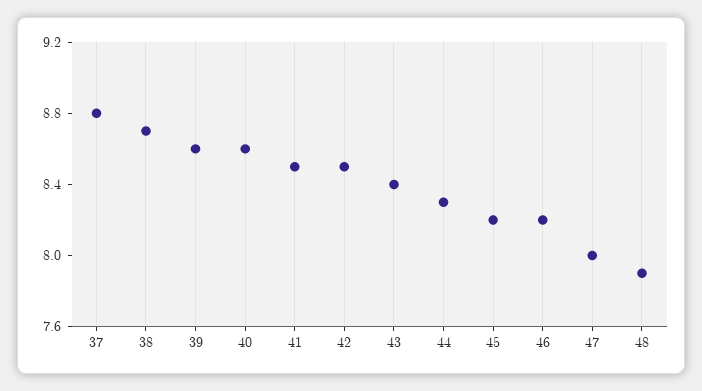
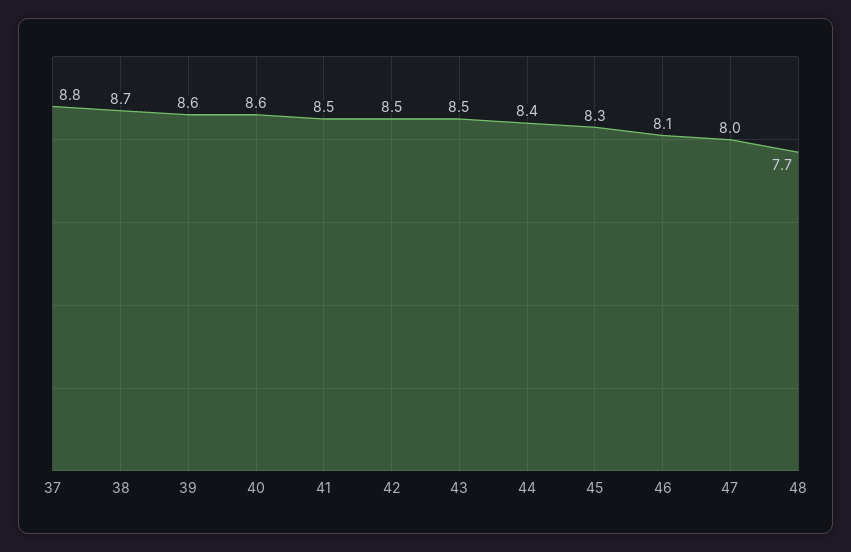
43: 8.4 -> 8.5
44: 8.3 -> 8.4
45: 8.2 -> 8.3
46: 8.2 -> 8.1
48: 7.9 -> 7.7

